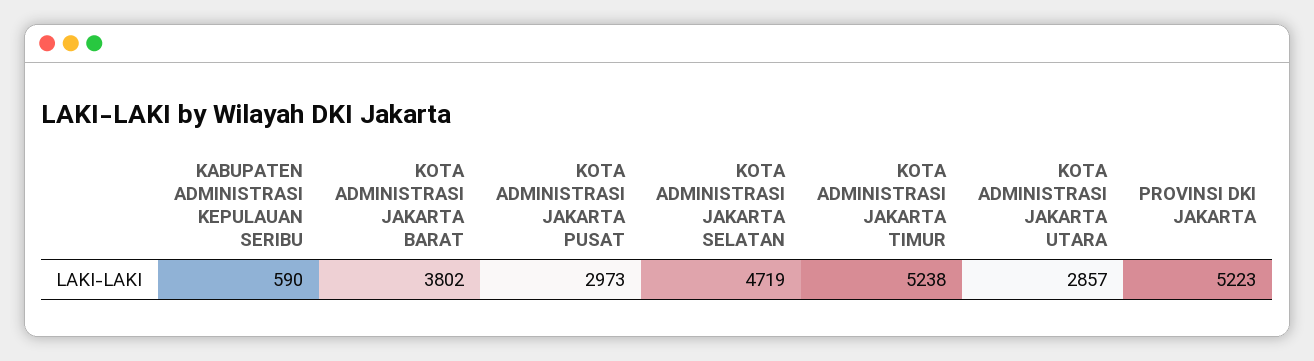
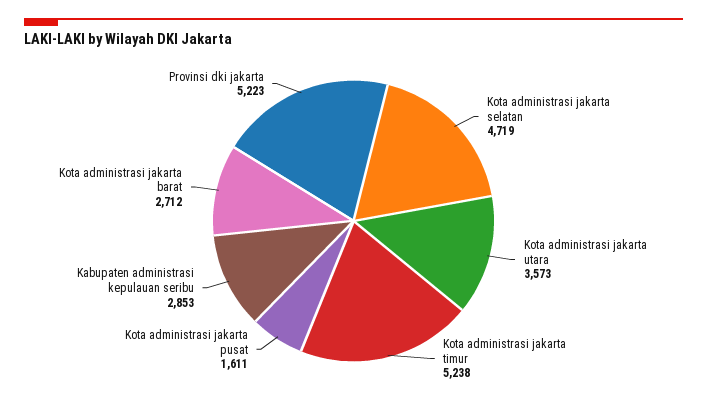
KABUPATEN ADMINISTRASI KEPULAUAN SERIBU: 590 -> 2853
KOTA ADMINISTRASI JAKARTA BARAT: 3802 -> 2712
KOTA ADMINISTRASI JAKARTA PUSAT: 2973 -> 1611
KOTA ADMINISTRASI JAKARTA UTARA: 2857 -> 3573

